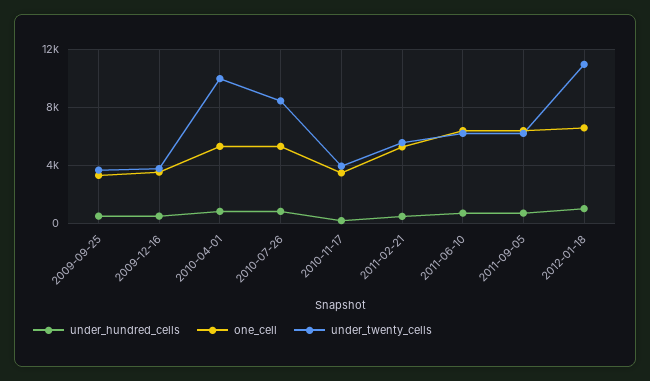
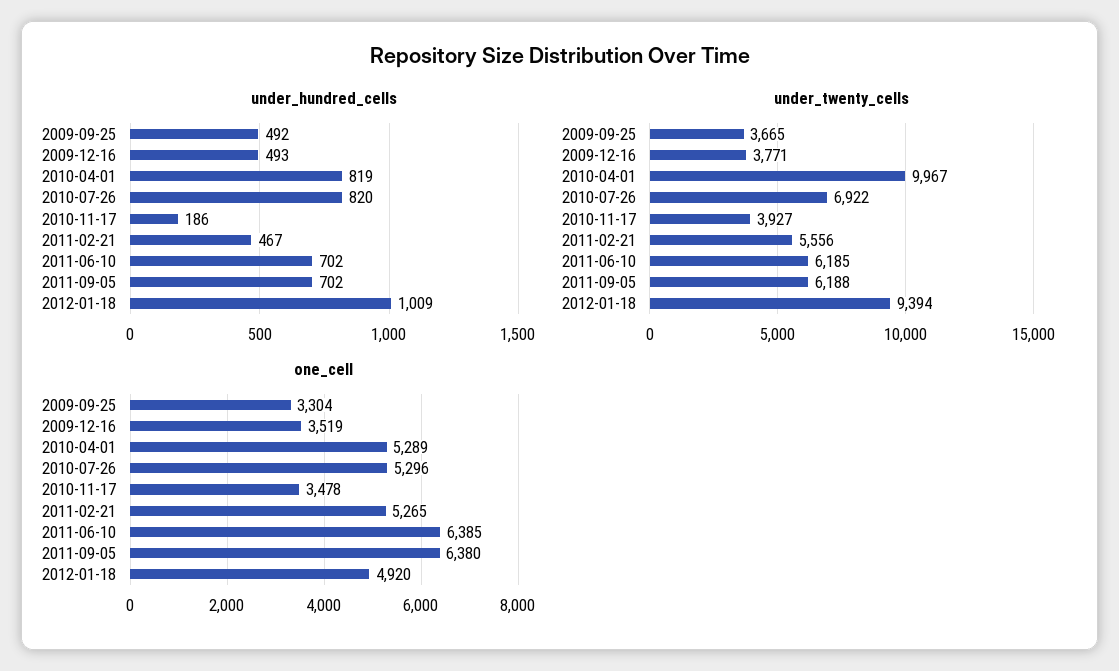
under_twenty_cells, 2010-07-26: 8500 -> 6922
one_cell, 2012-01-18: 6500 -> 4920
under_twenty_cells, 2012-01-18: 11000 -> 9394

